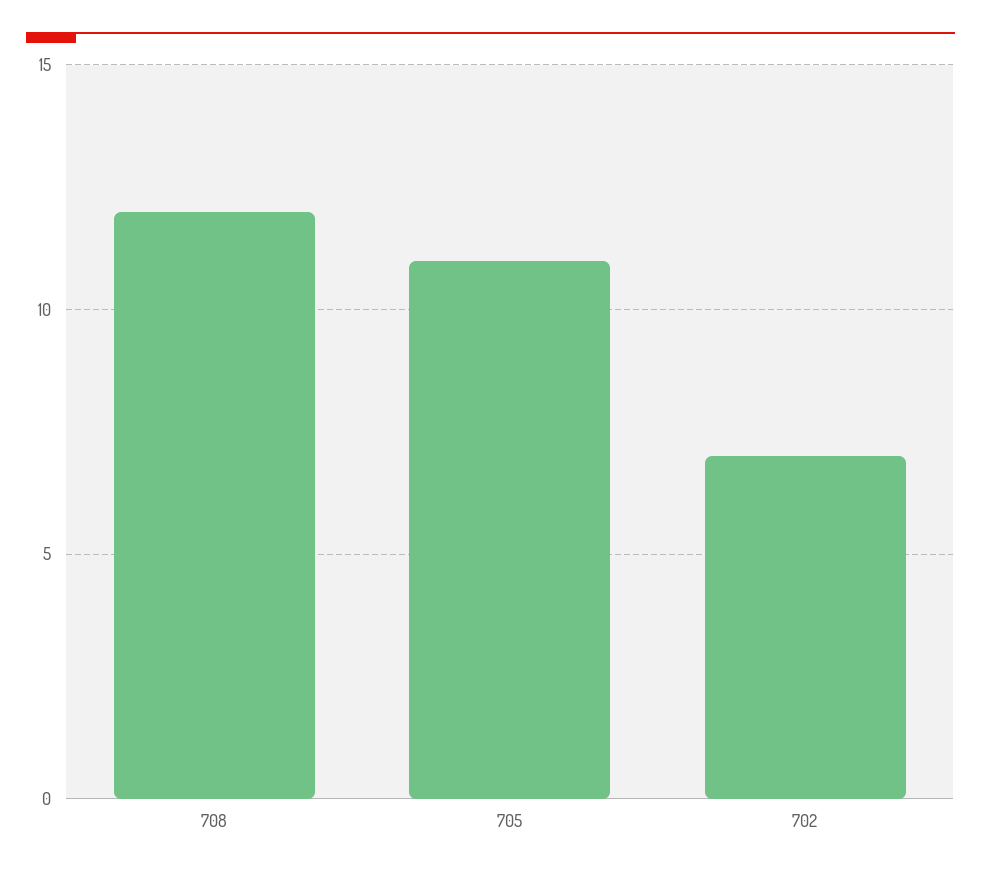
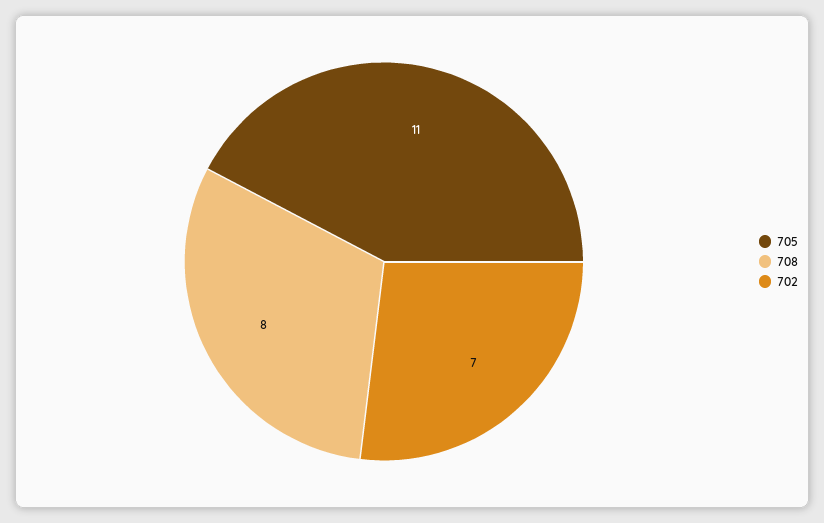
708: 12 -> 8

